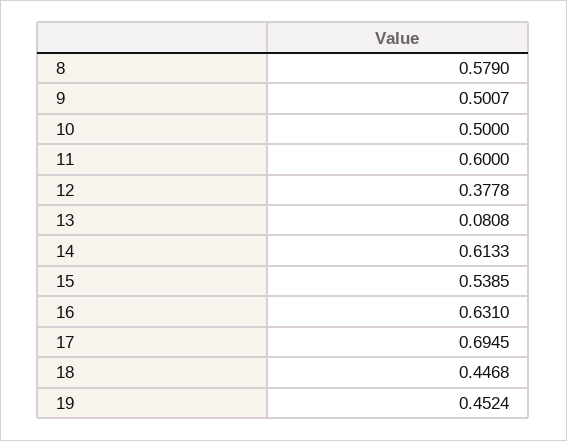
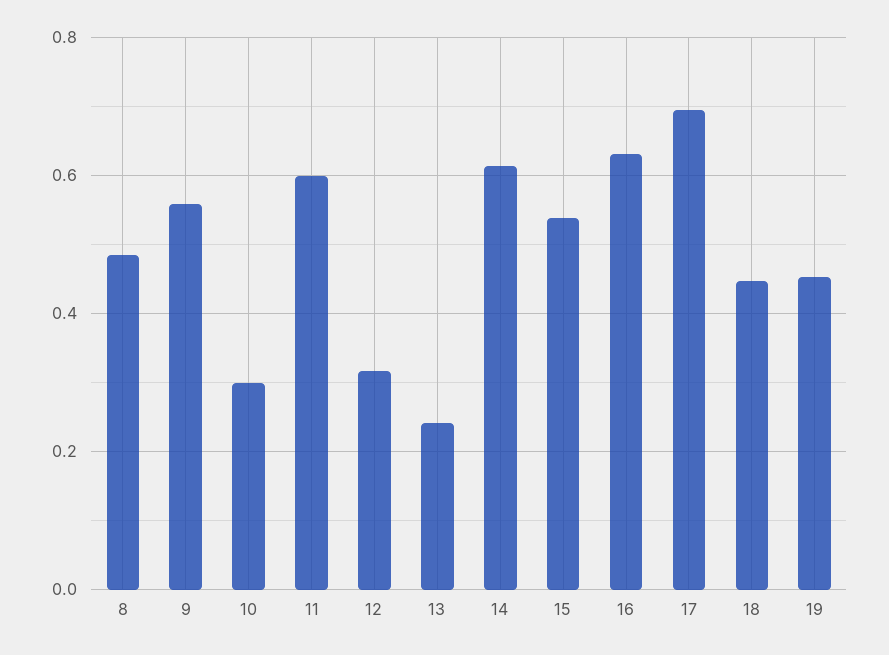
8: 0.579 -> 0.48
9: 0.5007 -> 0.56
10: 0.5 -> 0.3
12: 0.3778 -> 0.32
13: 0.0808 -> 0.24

